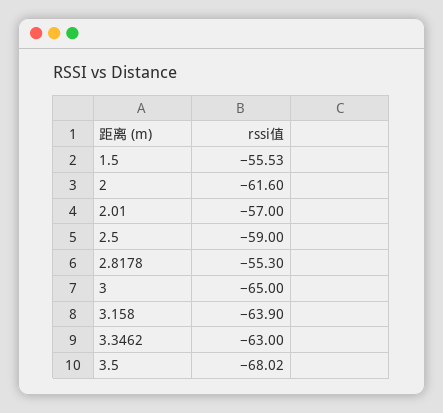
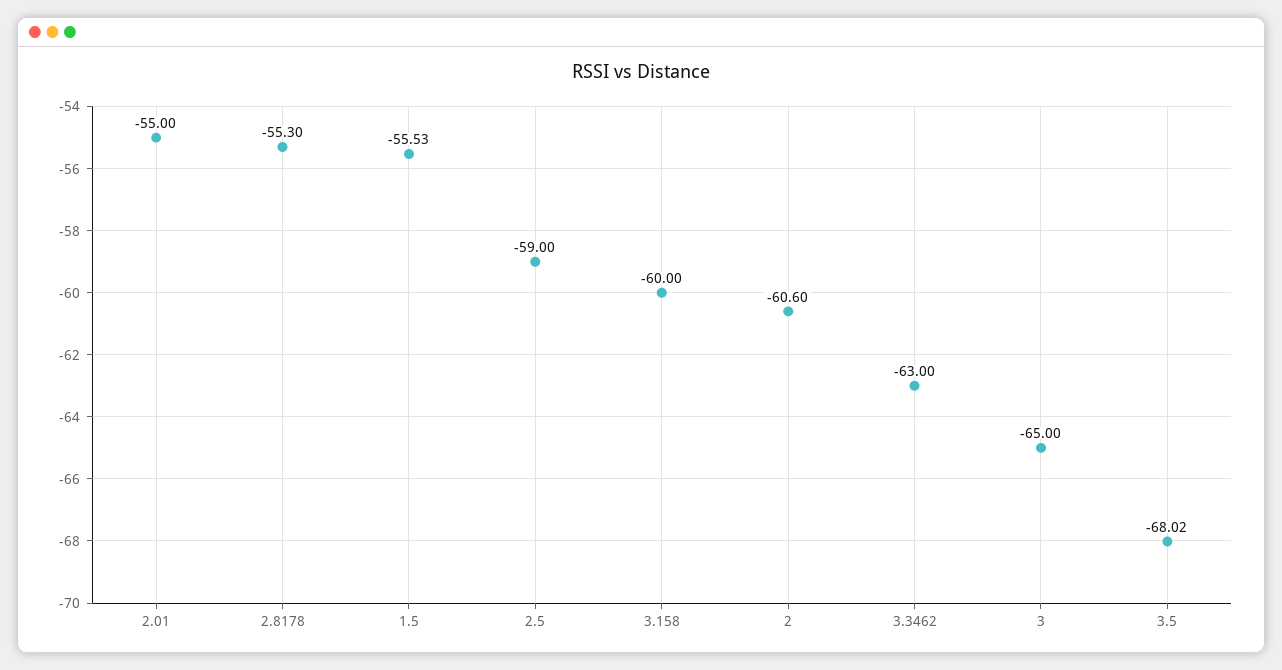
2: -61.6 -> -60.6
2.01: -57 -> -55
3.158: -63.9 -> -60

